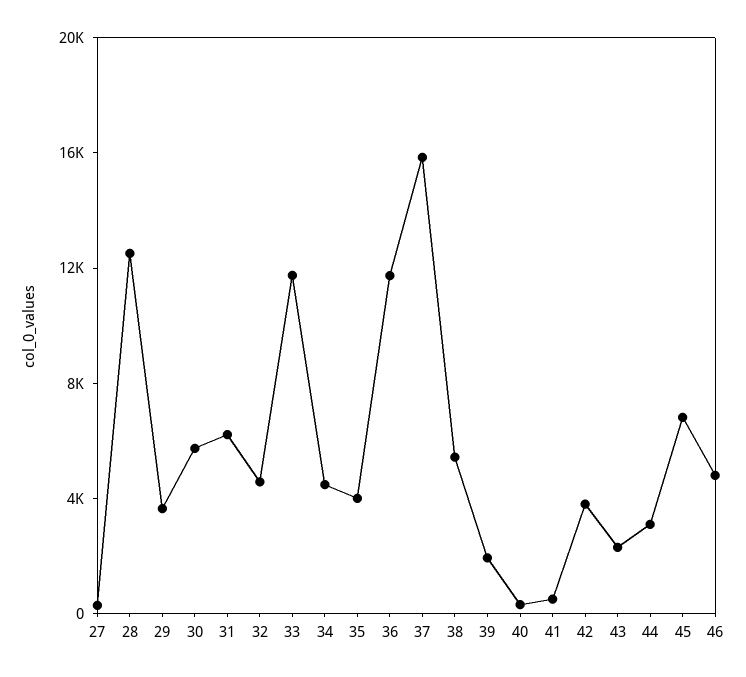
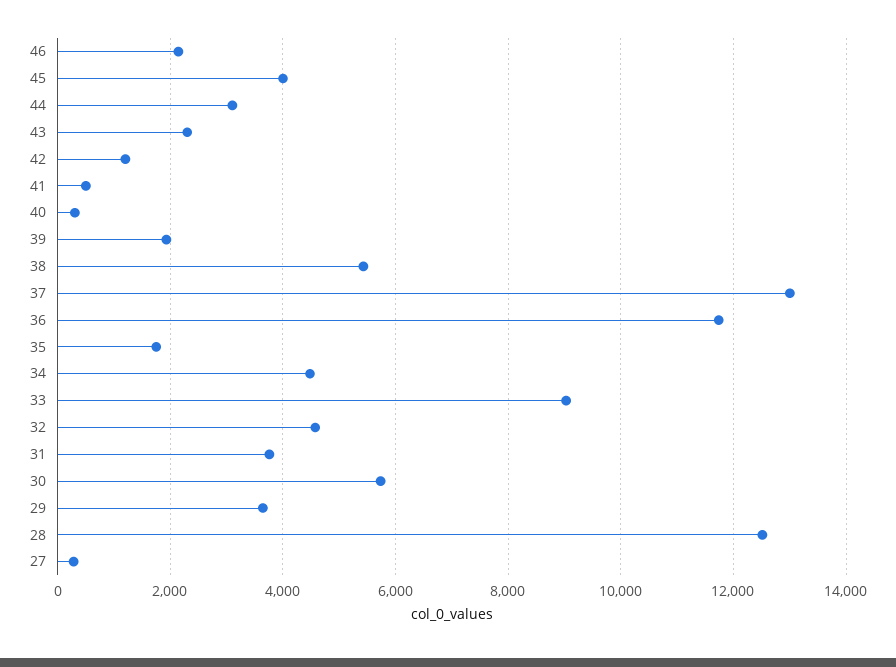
31: 6000 -> 3800
33: 12000 -> 9000
35: 4000 -> 1800
37: 16000 -> 13000
42: 4000 -> 1200
45: 7000 -> 4000
46: 5000 -> 2200

